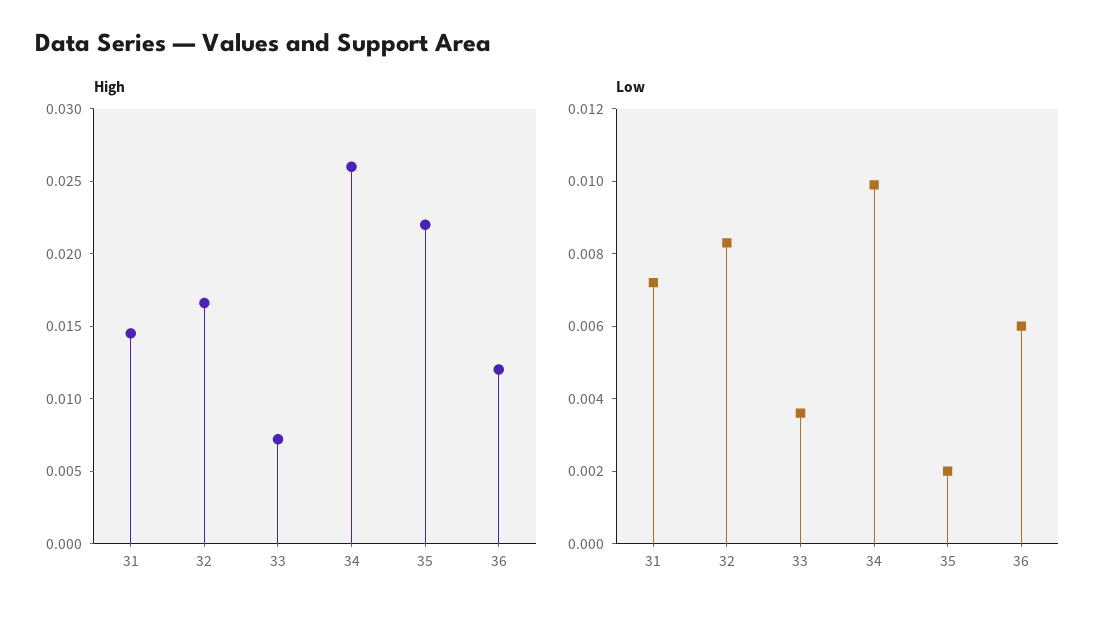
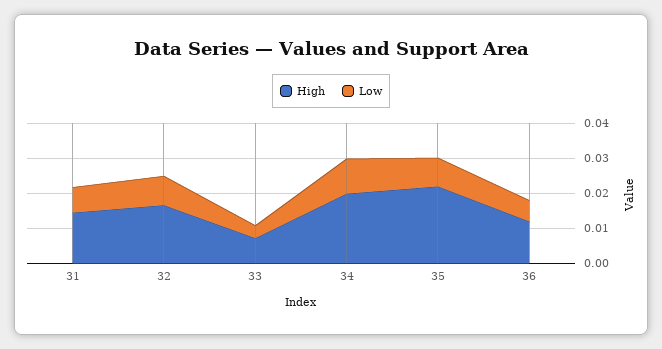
High, 34: 0.026 -> 0.02
Low, 35: 0.002 -> 0.0075

